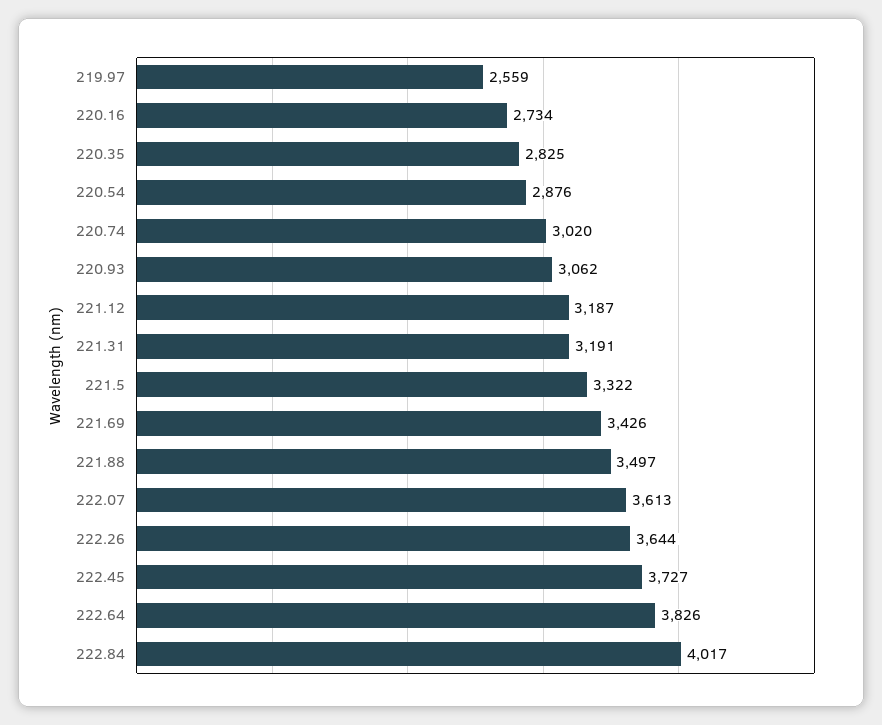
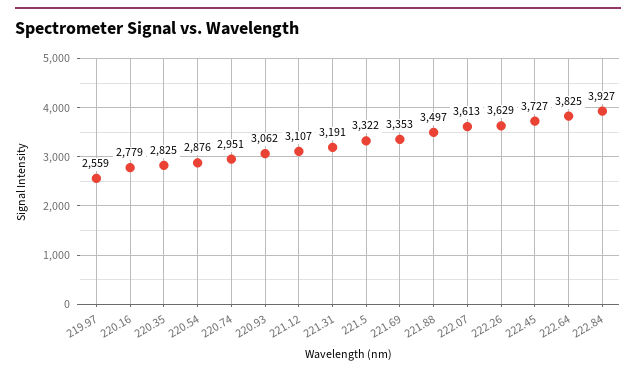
220.16: 2734 -> 2779
220.74: 3020 -> 2951
221.12: 3187 -> 3107
221.69: 3426 -> 3353
222.26: 3644 -> 3629
222.64: 3826 -> 3825
222.84: 4017 -> 3927

